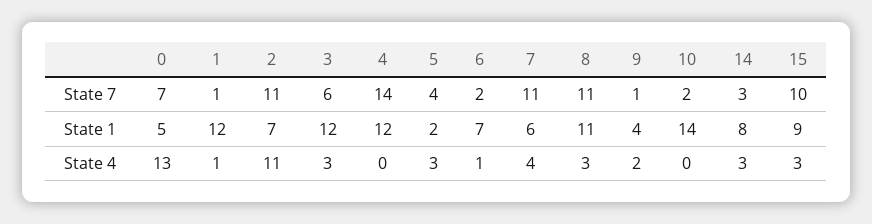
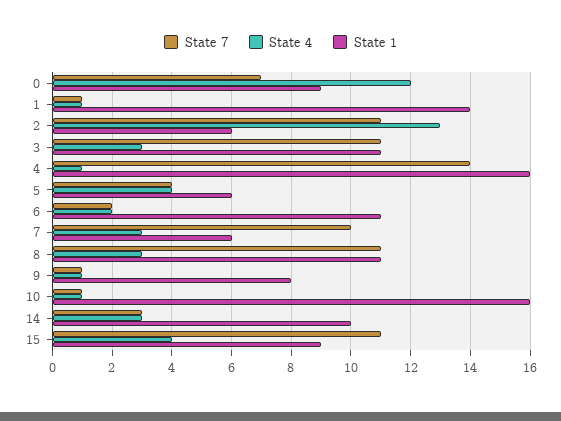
State 7, 3: 6 -> 11
State 7, 7: 11 -> 10
State 7, 10: 2 -> 1
State 7, 15: 10 -> 11
State 1, 0: 5 -> 9
State 1, 1: 12 -> 14
State 1, 2: 7 -> 6
State 1, 3: 12 -> 11
State 1, 4: 12 -> 16
State 1, 5: 2 -> 6
State 1, 6: 7 -> 11
State 1, 9: 4 -> 8
State 1, 10: 14 -> 16
State 1, 14: 8 -> 10
State 4, 0: 13 -> 12
State 4, 2: 11 -> 13
State 4, 4: 0 -> 1
State 4, 5: 3 -> 4
State 4, 6: 1 -> 2
State 4, 7: 4 -> 3
State 4, 9: 2 -> 1
State 4, 10: 0 -> 1
State 4, 15: 3 -> 4

